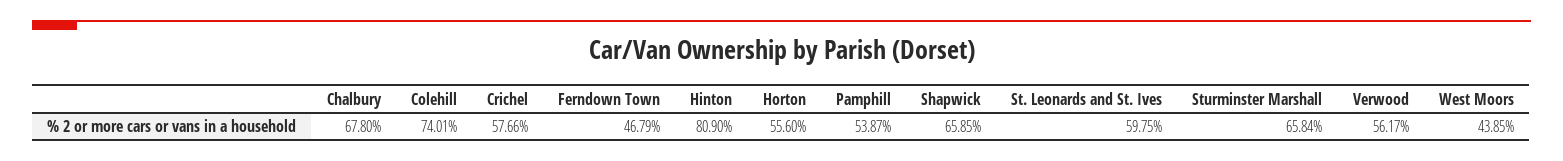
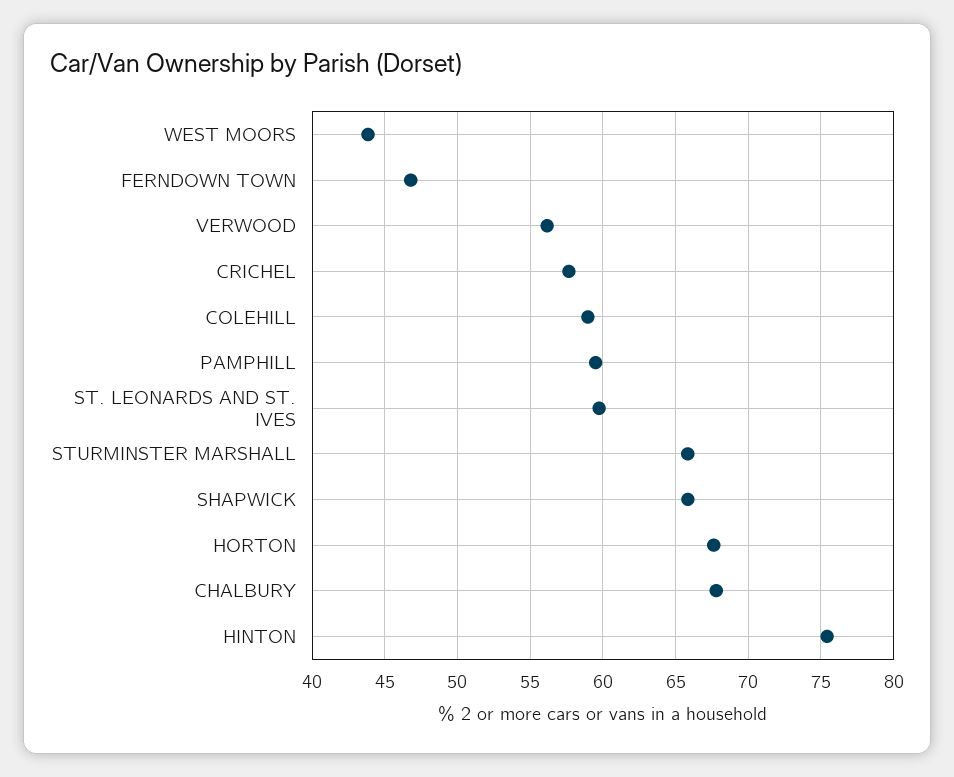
Colehill: 74.01 -> 59
Hinton: 80.9 -> 75.5
Horton: 55.6 -> 67.5
Pamphill: 53.87 -> 59.5

